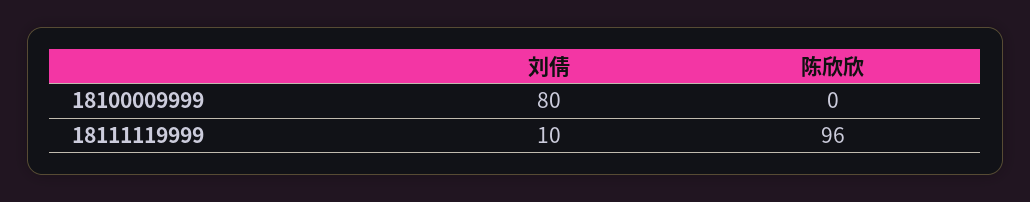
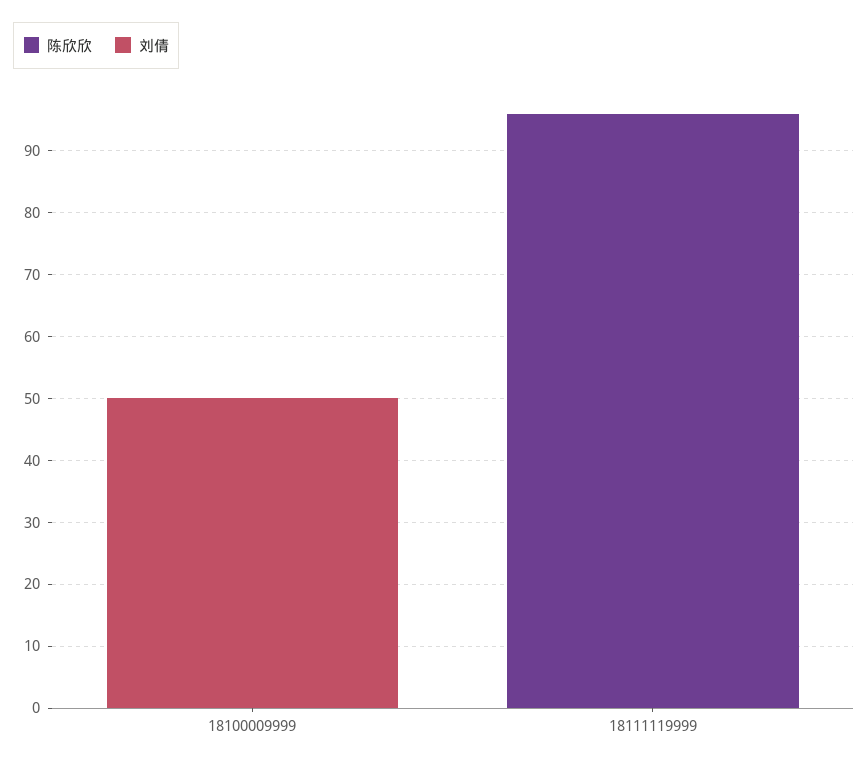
刘倩, 18100009999: 80 -> 50
刘倩, 18111119999: 10 -> 0

